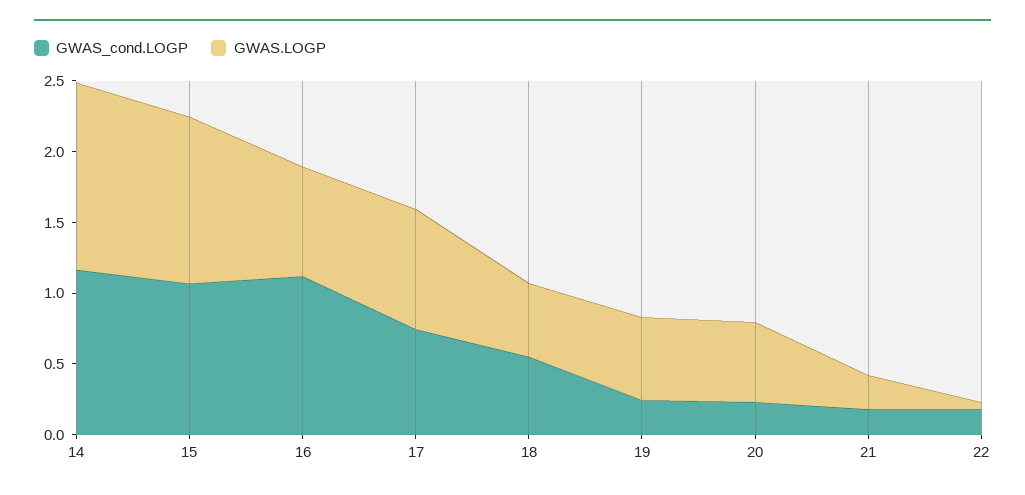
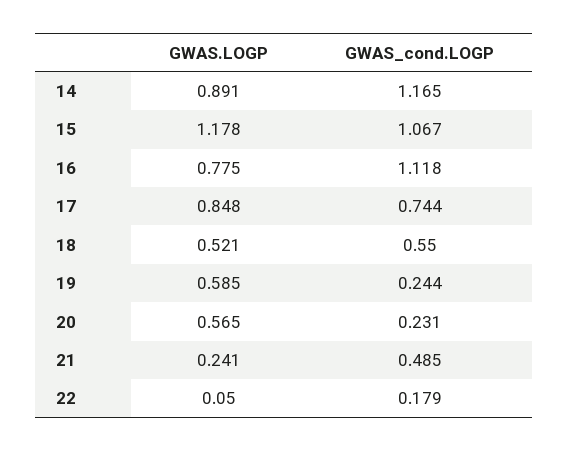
GWAS.LOGP, 14: 1.3 -> 0.891
GWAS_cond.LOGP, 21: 0.2 -> 0.485

